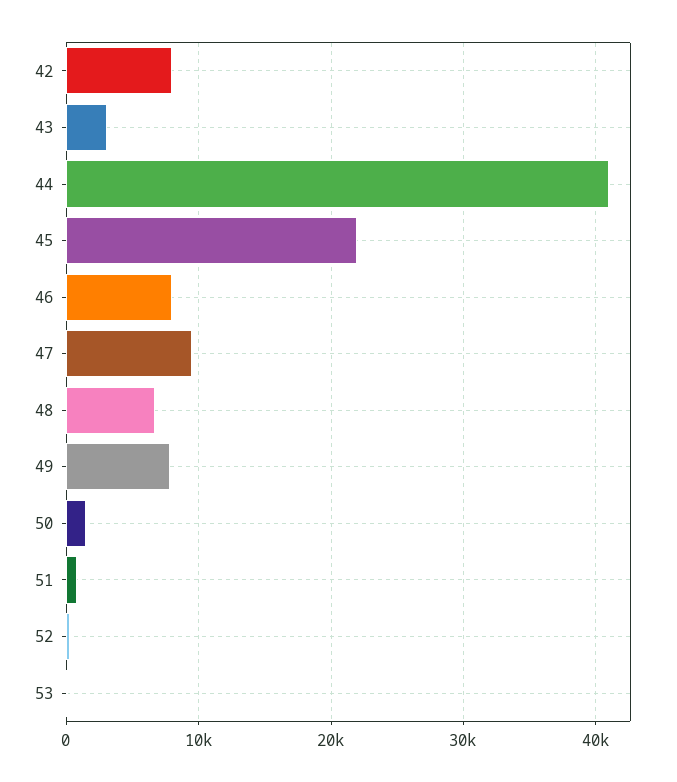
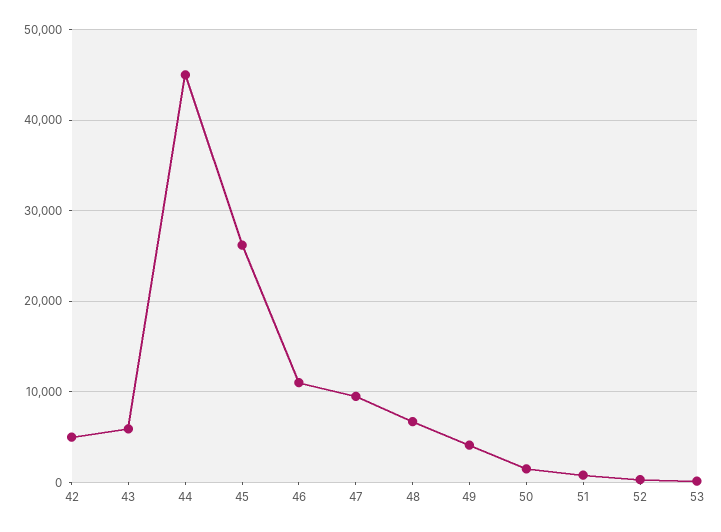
42: 8000 -> 5000
43: 3000 -> 6000
44: 41000 -> 45000
45: 22000 -> 26000
46: 8000 -> 11000
49: 8000 -> 4000

